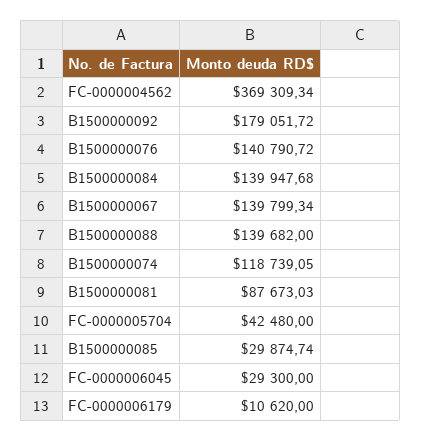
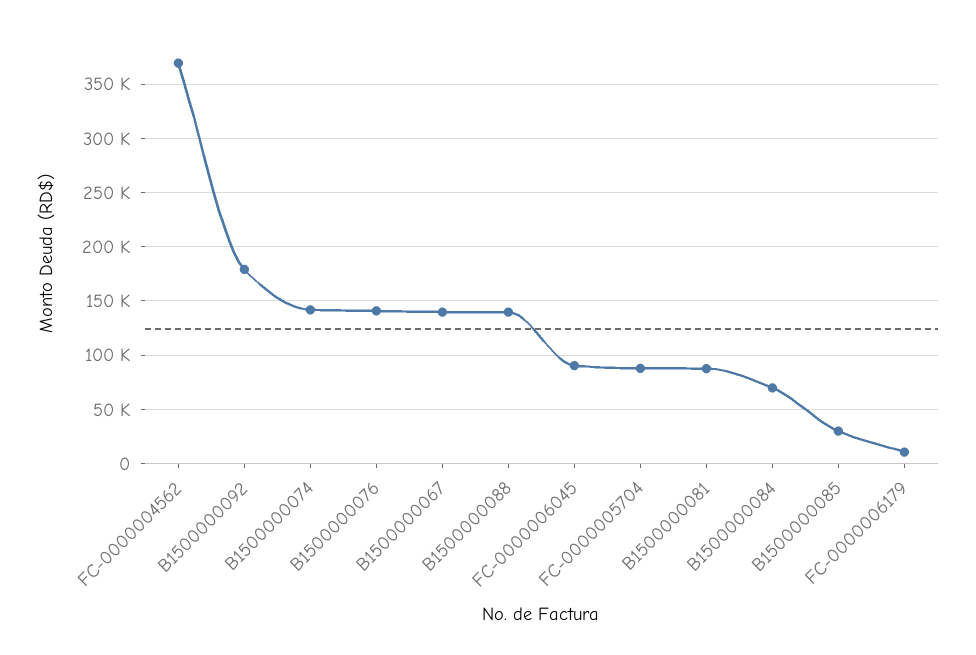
B1500000084: 139947.68 -> 70000
B1500000074: 118739.05 -> 140000
FC-0000005704: 42480 -> 90000
FC-0000006045: 29300 -> 90000

